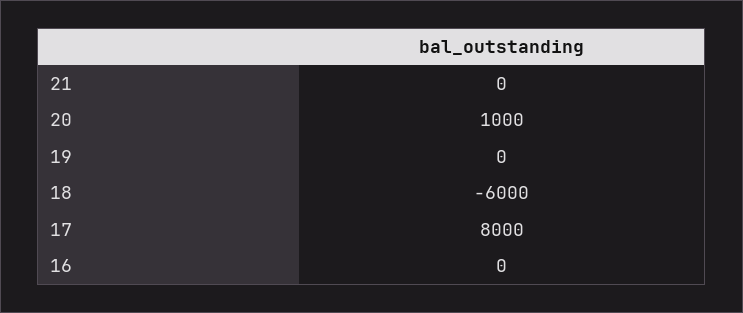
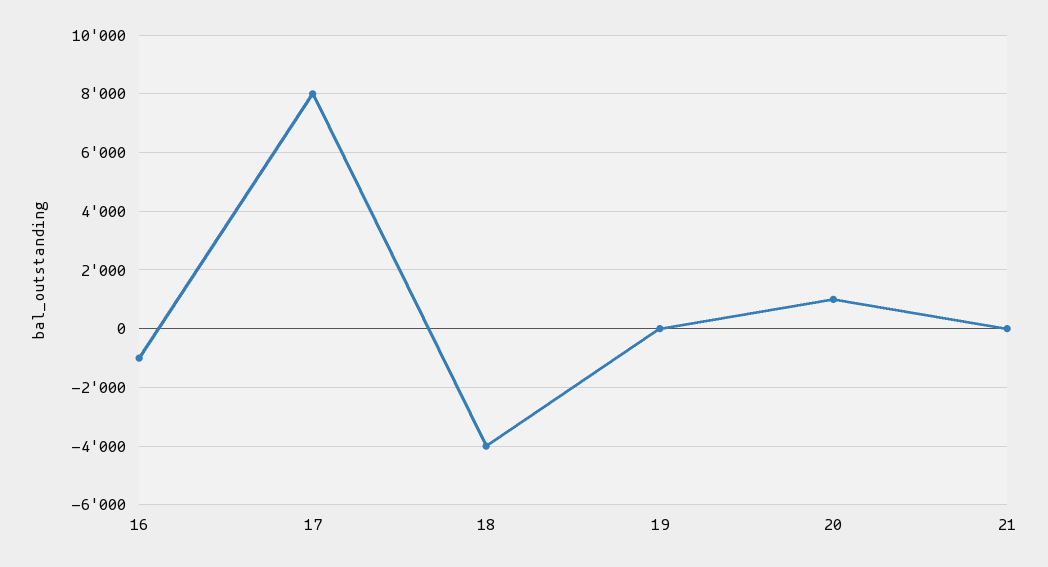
18: -6000 -> -4000
16: 0 -> -1000

